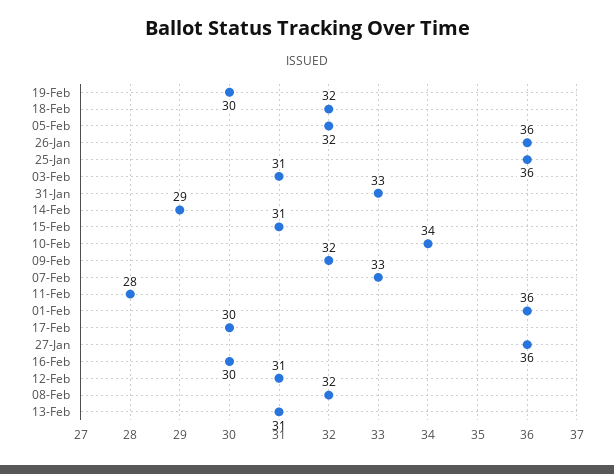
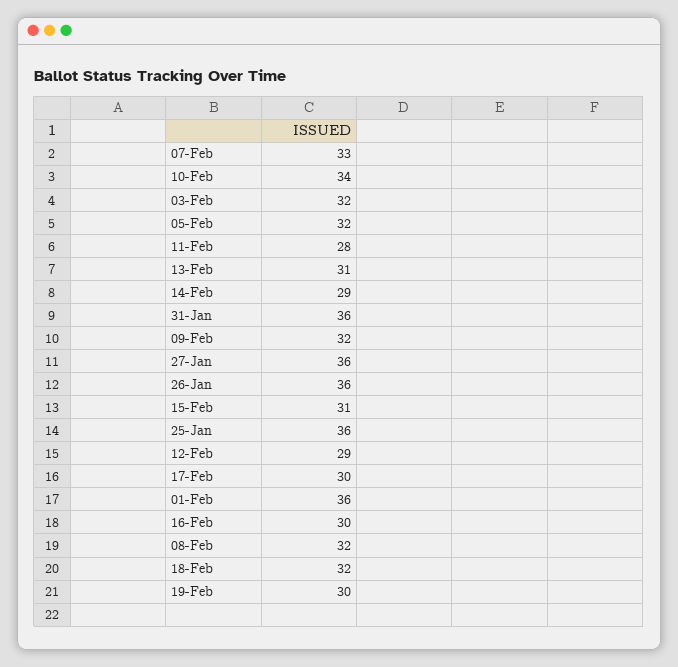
03-Feb: 31 -> 32
31-Jan: 33 -> 36
12-Feb: 31 -> 29

